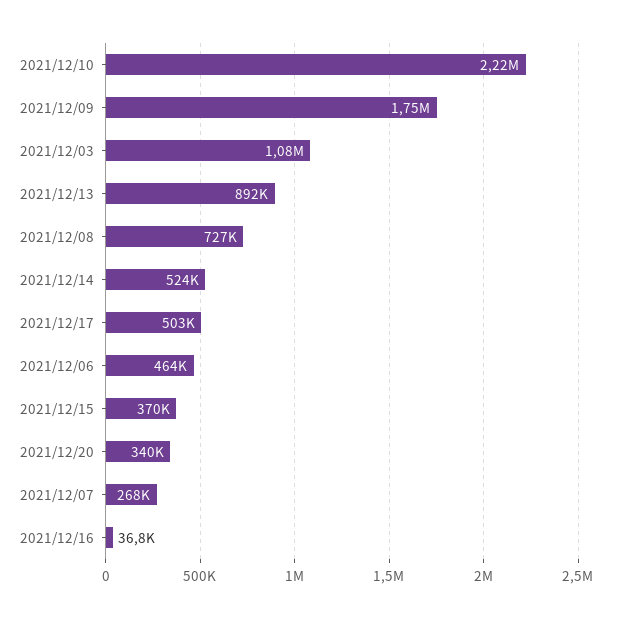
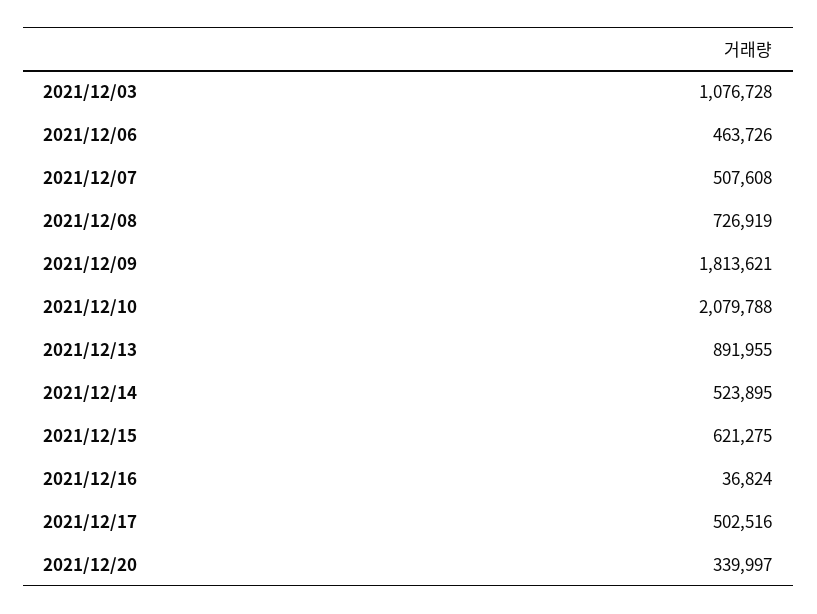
2021/12/10: 2220000 -> 2079788
2021/12/09: 1750000 -> 1813621
2021/12/15: 370000 -> 621275
2021/12/07: 268000 -> 507608

